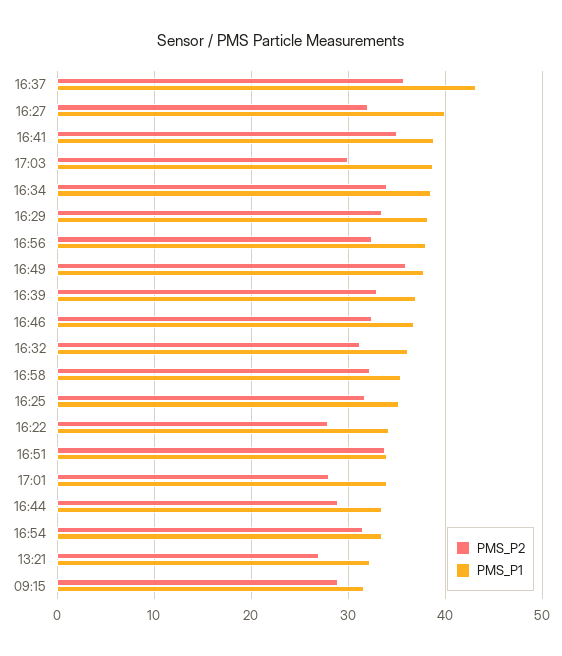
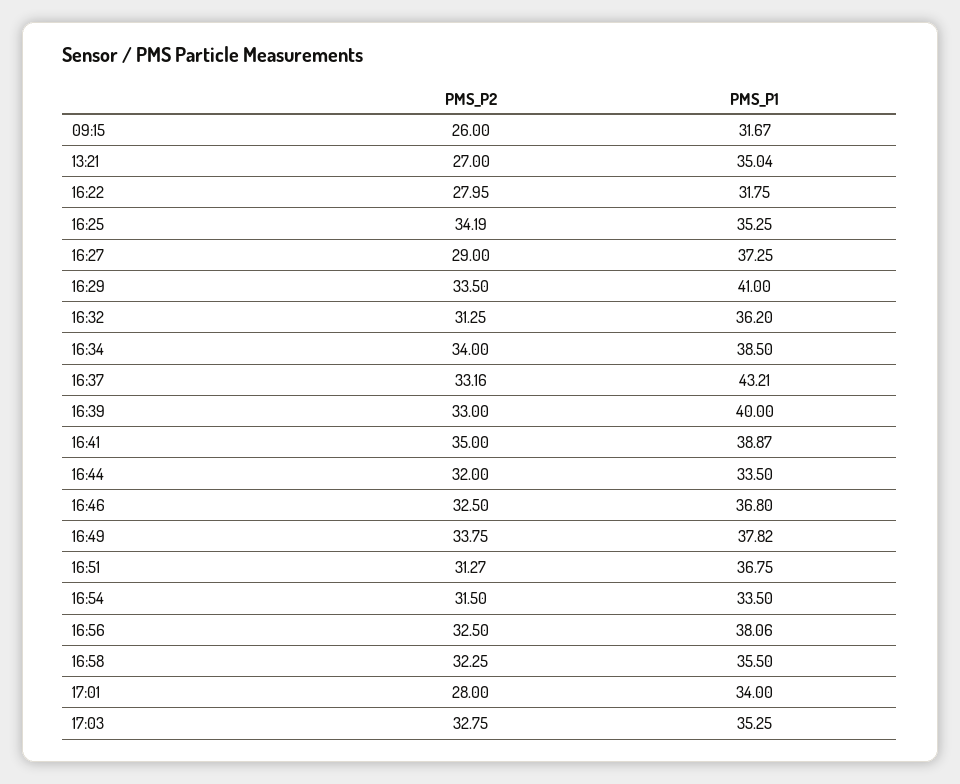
PMS_P2, 16:37: 36 -> 33.16
PMS_P2, 16:27: 32 -> 29
PMS_P1, 16:27: 40 -> 37.25
PMS_P2, 17:03: 30 -> 32.75
PMS_P1, 17:03: 39 -> 35.25
PMS_P1, 16:29: 38 -> 41
PMS_P2, 16:49: 36 -> 33.75
PMS_P1, 16:39: 37 -> 40
PMS_P2, 16:25: 32 -> 34.19
PMS_P1, 16:22: 34 -> 31.75
PMS_P2, 16:51: 34 -> 31.27
PMS_P1, 16:51: 34 -> 36.75
PMS_P2, 16:44: 29 -> 32
PMS_P1, 13:21: 32 -> 35.04
PMS_P2, 09:15: 29 -> 26

